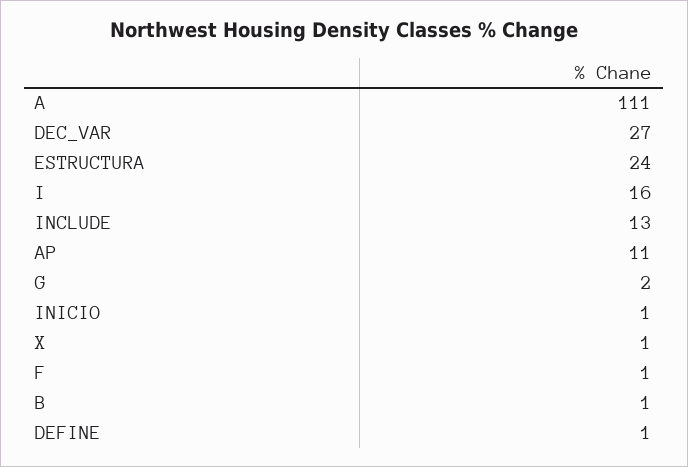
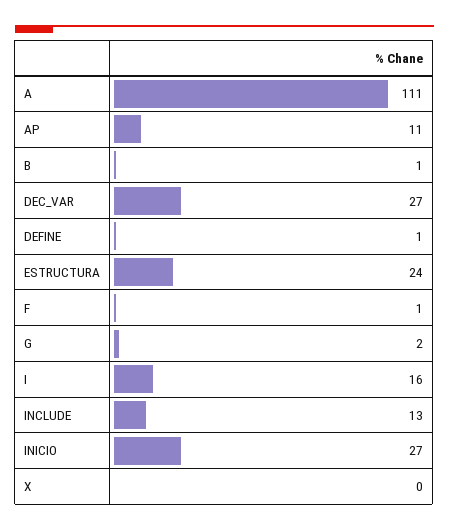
INICIO: 1 -> 27
X: 1 -> 0

